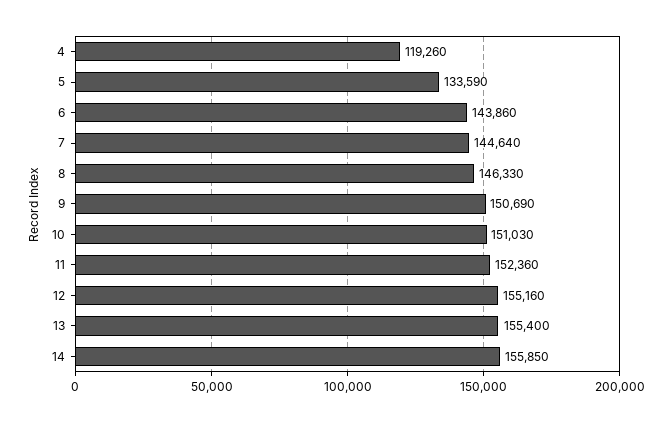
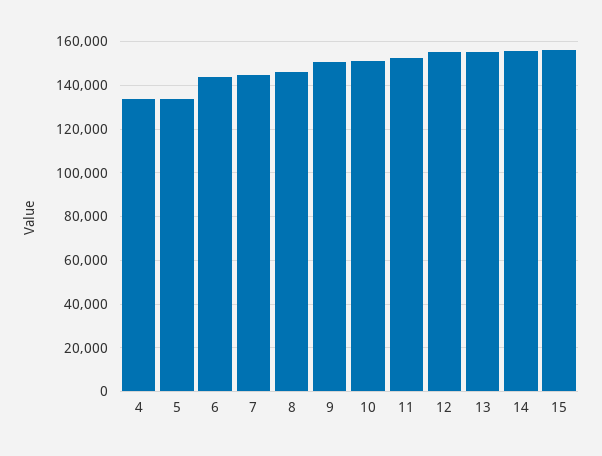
4: 119260 -> 135000
15: none -> 155000

